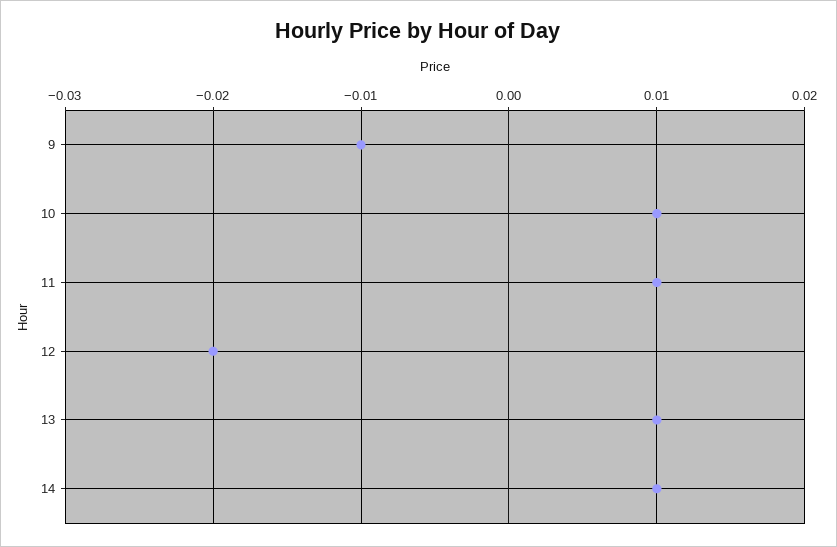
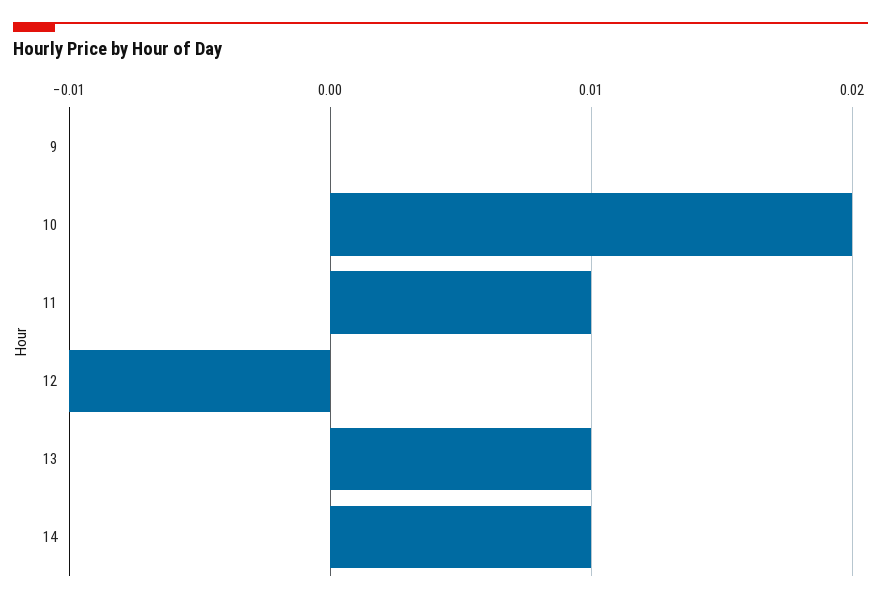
9: -0.01 -> 0
10: 0.01 -> 0.02
12: -0.02 -> -0.01

